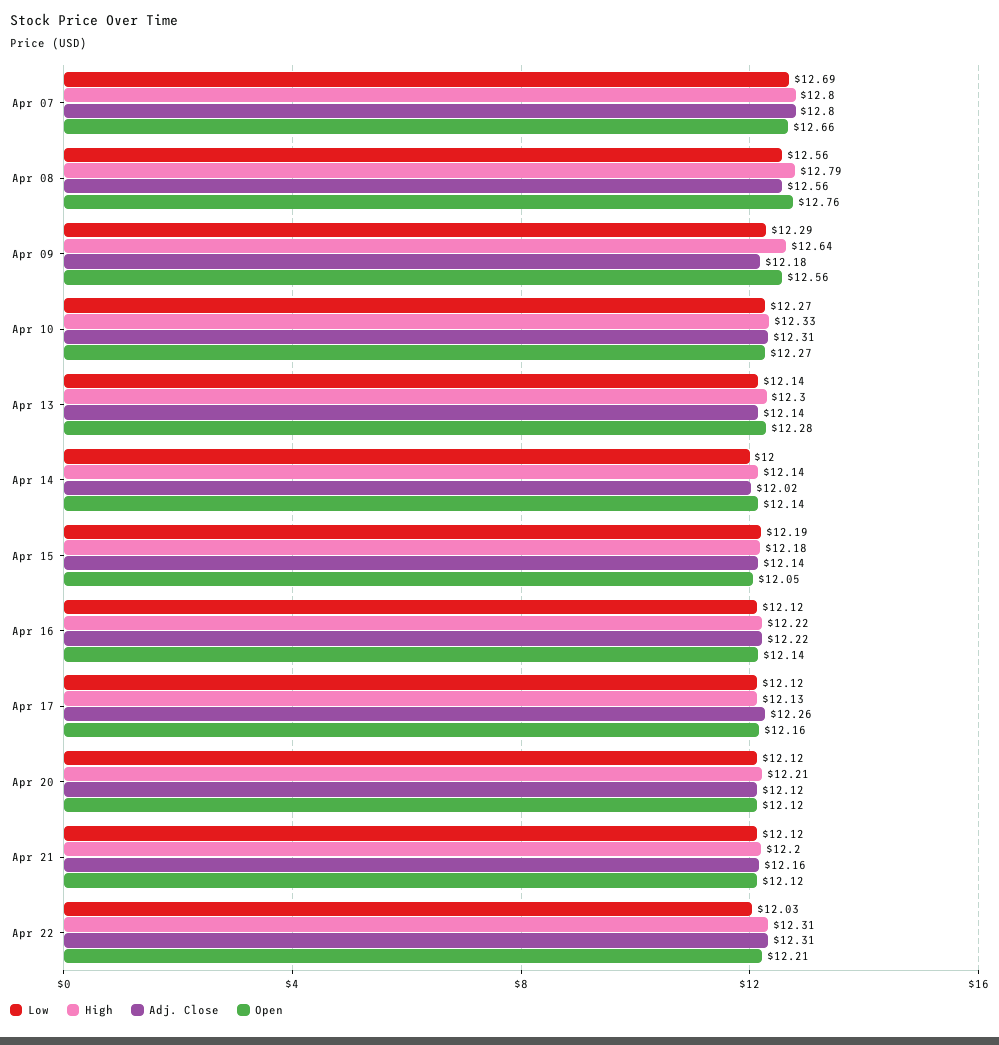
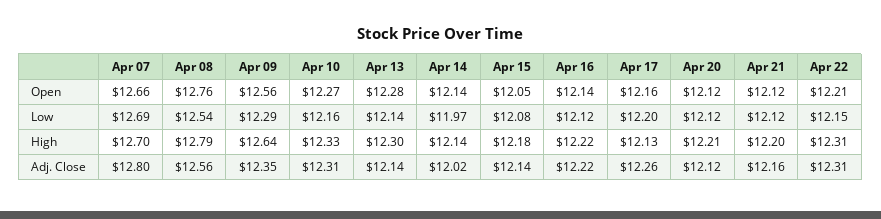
High, Apr 07: 12.8 -> 12.7
Low, Apr 08: 12.56 -> 12.54
Adj. Close, Apr 09: 12.18 -> 12.35
Low, Apr 10: 12.27 -> 12.16
Low, Apr 14: 12 -> 11.97
Low, Apr 15: 12.19 -> 12.08
Low, Apr 17: 12.12 -> 12.2
Low, Apr 22: 12.03 -> 12.15

